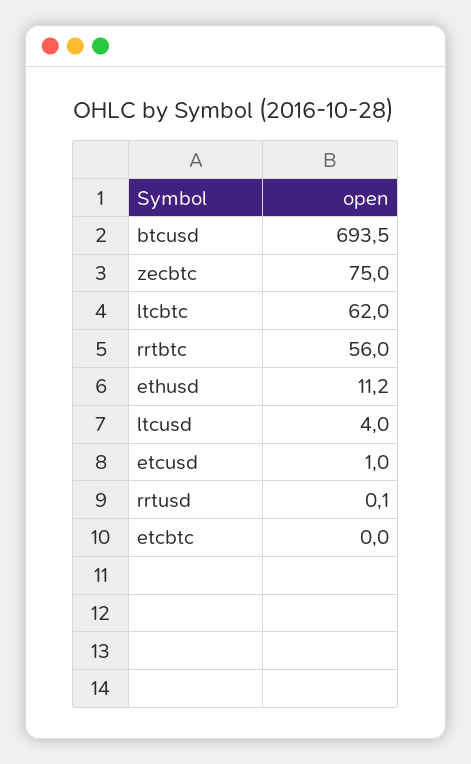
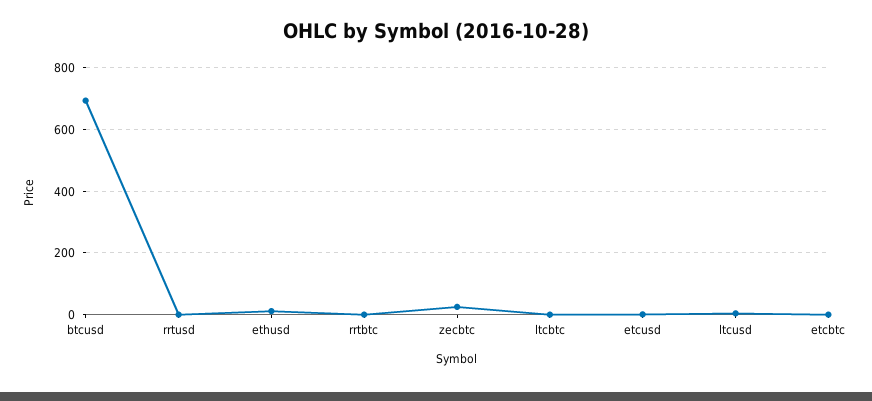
zecbtc: 75 -> 20
ltcbtc: 62 -> 0
rrtbtc: 56 -> 0

